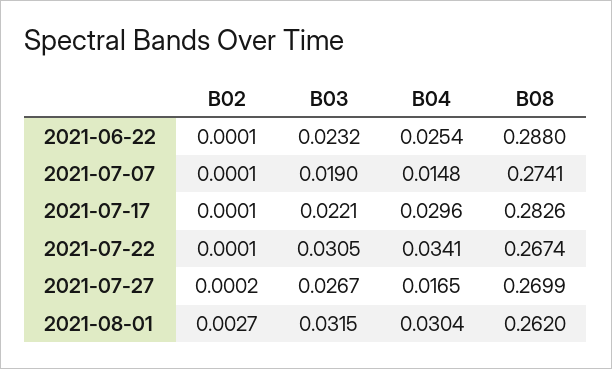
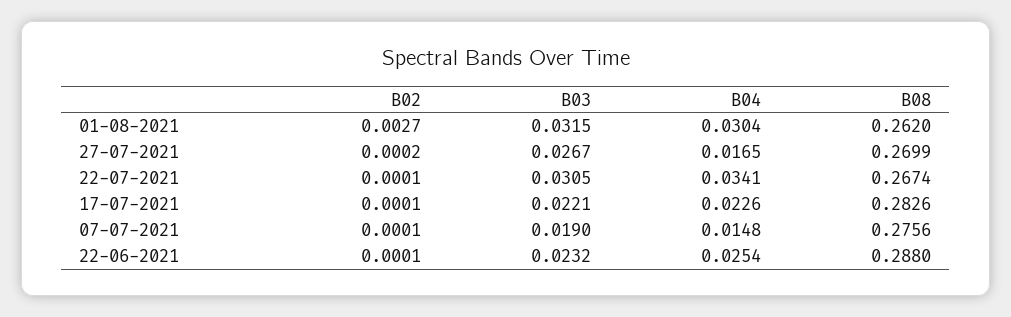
B08, 2021-07-07: 0.2741 -> 0.2756
B04, 2021-07-17: 0.0296 -> 0.0226

